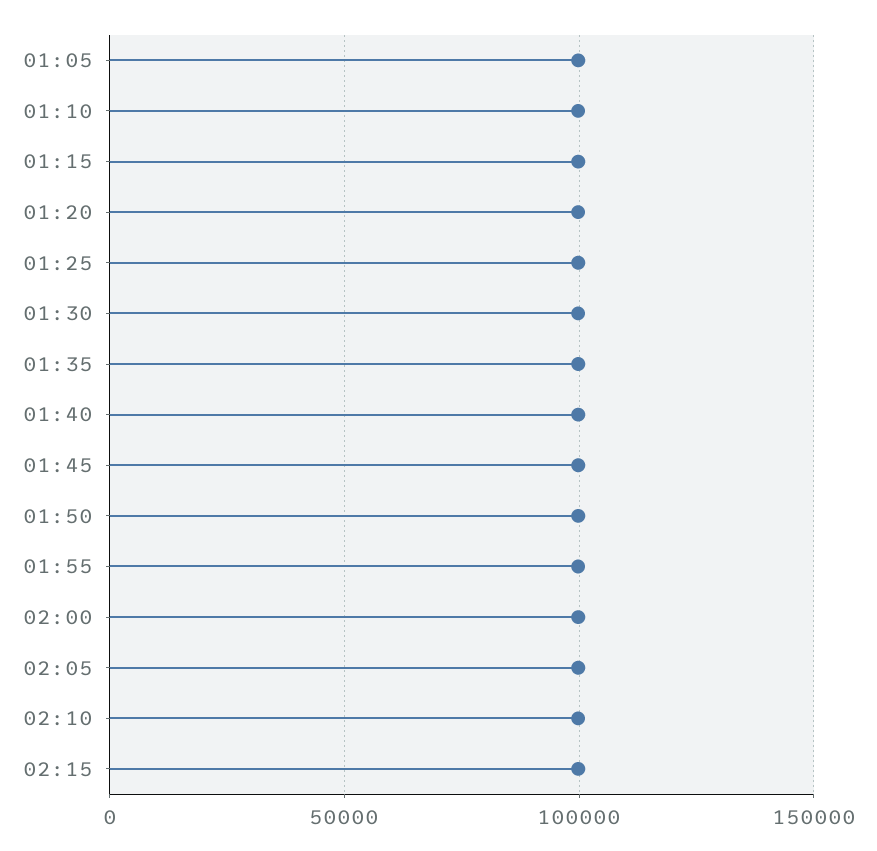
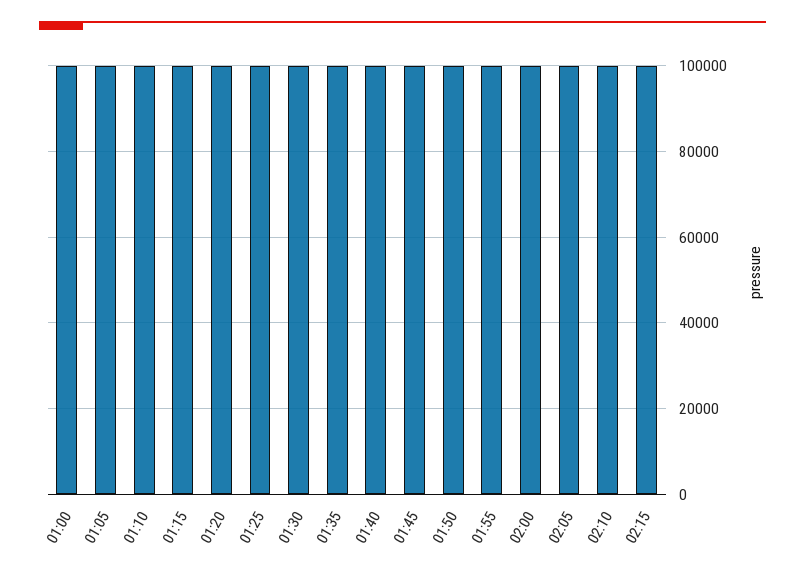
01:00: none -> 100000

